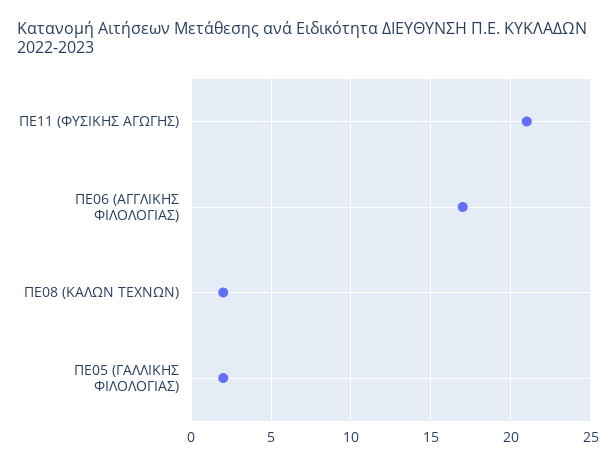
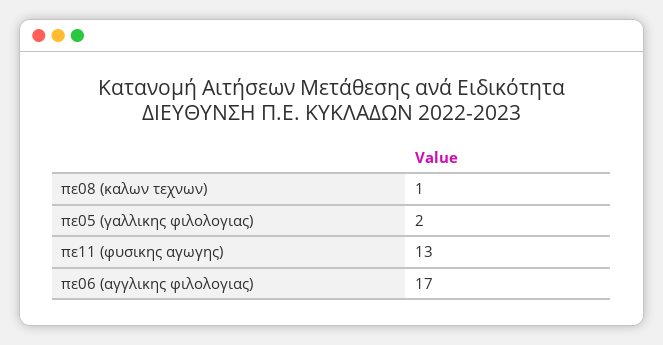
ΠΕ11 (ΦΥΣΙΚΗΣ ΑΓΩΓΗΣ): 21 -> 13
ΠΕ08 (ΚΑΛΩΝ ΤΕΧΝΩΝ): 2 -> 1

